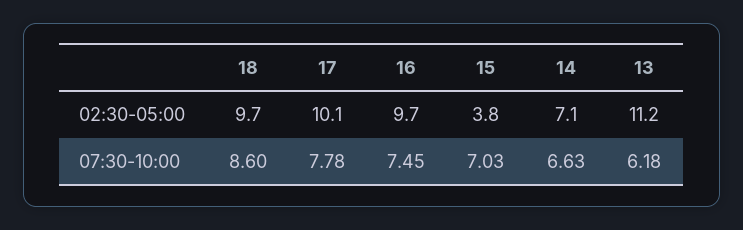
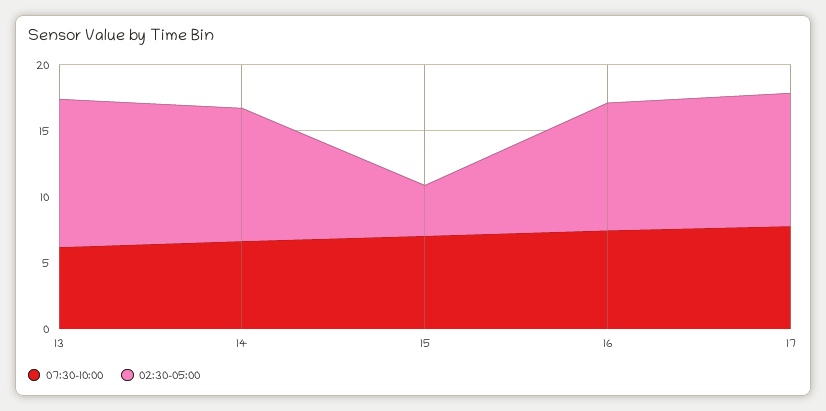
02:30-05:00, 18: 9.7 -> none
02:30-05:00, 14: 7.1 -> 10
07:30-10:00, 18: 8.6 -> none

